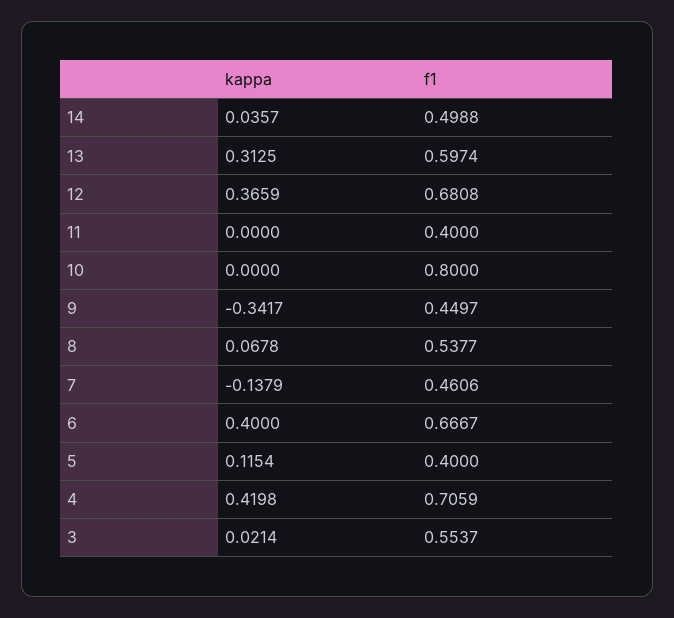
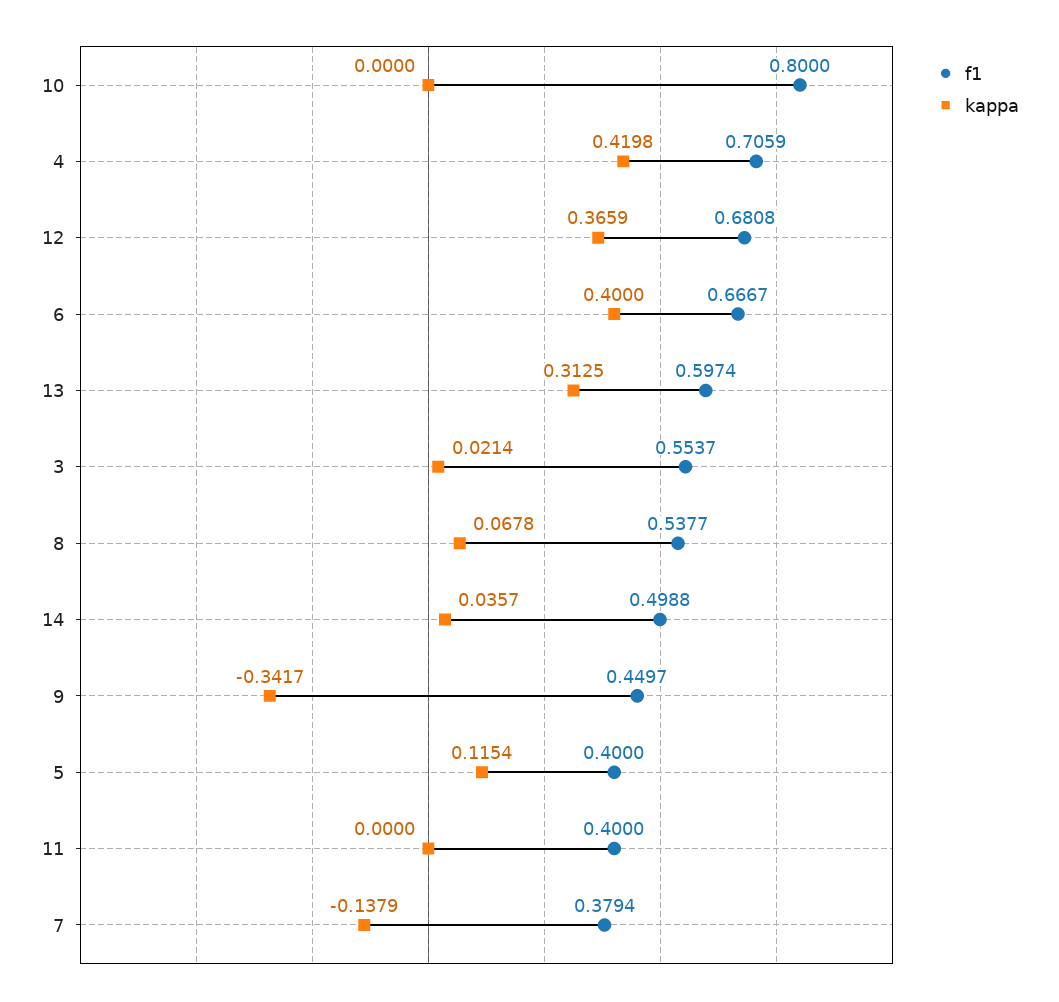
f1, 7: 0.4606 -> 0.3794

